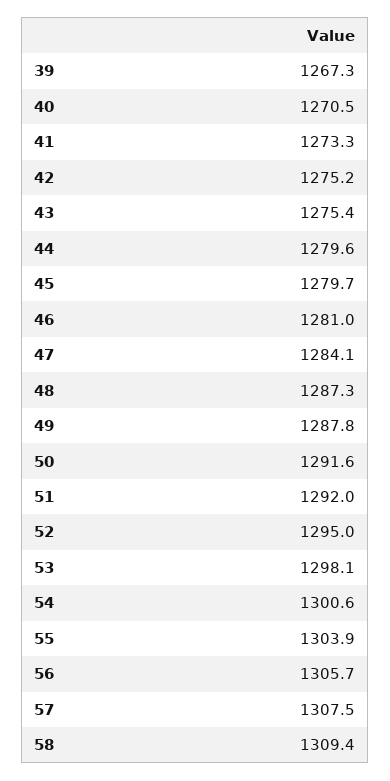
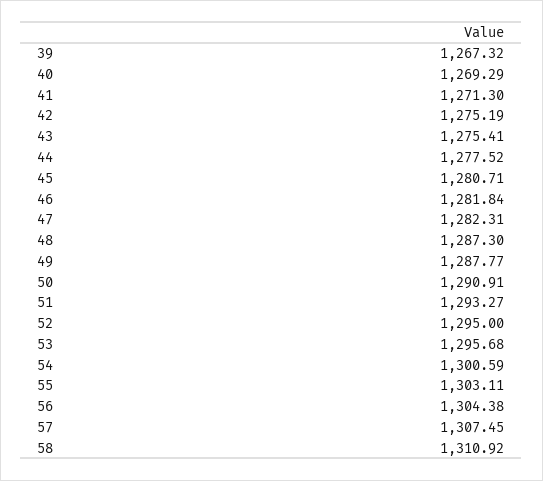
40: 1270.5 -> 1269.29
41: 1273.3 -> 1271.3
44: 1279.6 -> 1277.52
45: 1279.7 -> 1280.71
46: 1281 -> 1281.84
47: 1284.1 -> 1282.31
50: 1291.6 -> 1290.91
51: 1292 -> 1293.27
53: 1298.1 -> 1295.68
55: 1303.9 -> 1303.11
56: 1305.7 -> 1304.38
58: 1309.4 -> 1310.92

